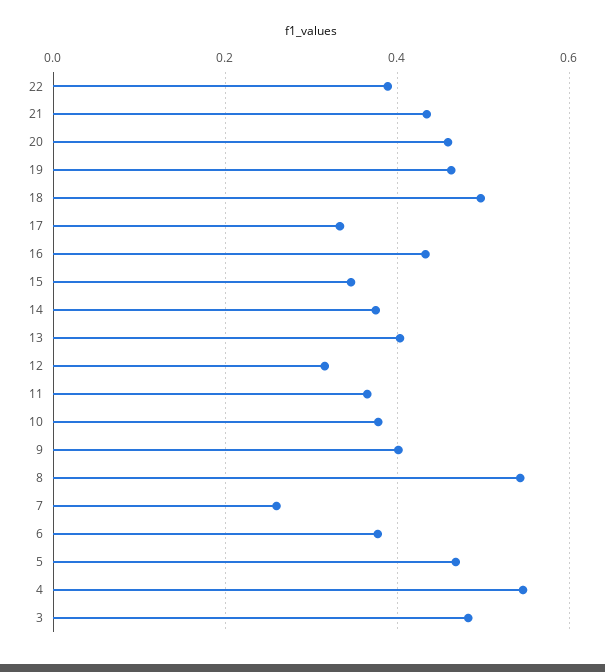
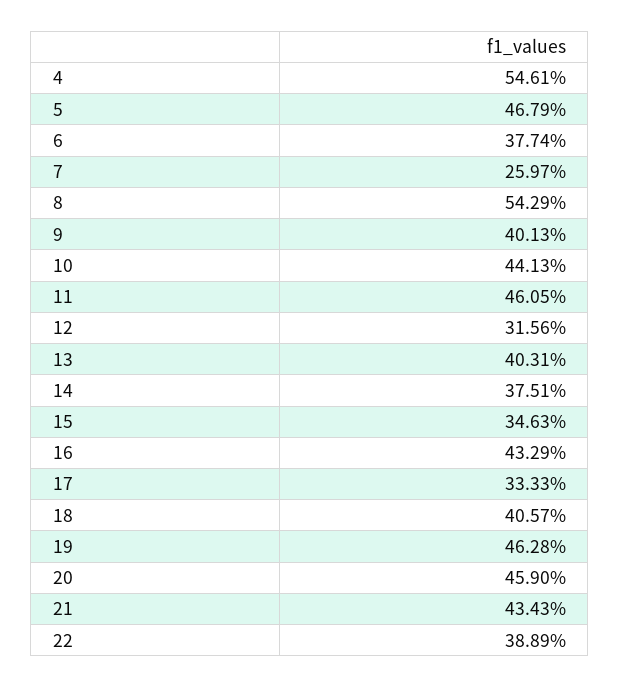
18: 0.5 -> 0.4057
11: 0.36 -> 0.4605
10: 0.38 -> 0.4413
3: 0.48 -> none

